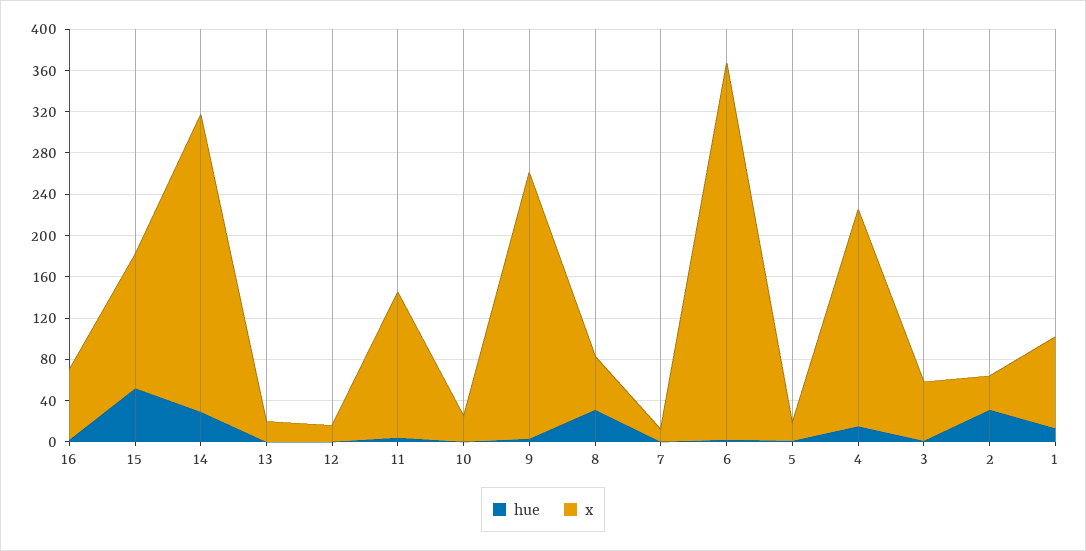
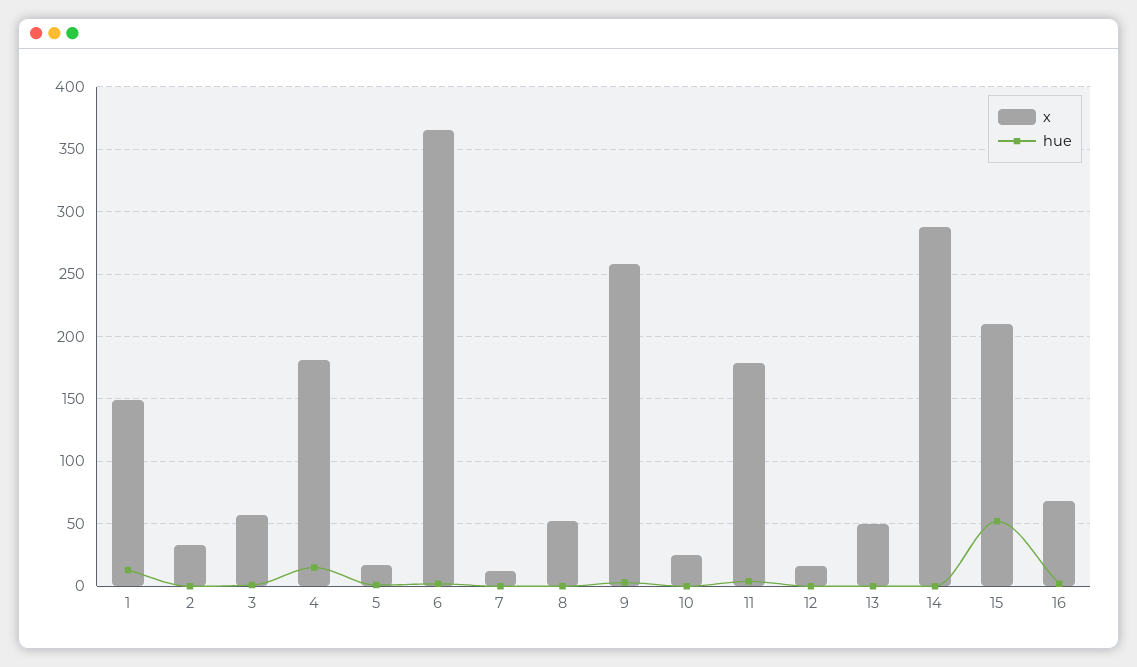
x, 15: 130 -> 210
hue, 14: 30 -> 0
x, 13: 20 -> 50
x, 11: 140 -> 180
hue, 8: 30 -> 0
x, 4: 210 -> 180
hue, 2: 30 -> 0
x, 1: 90 -> 150

